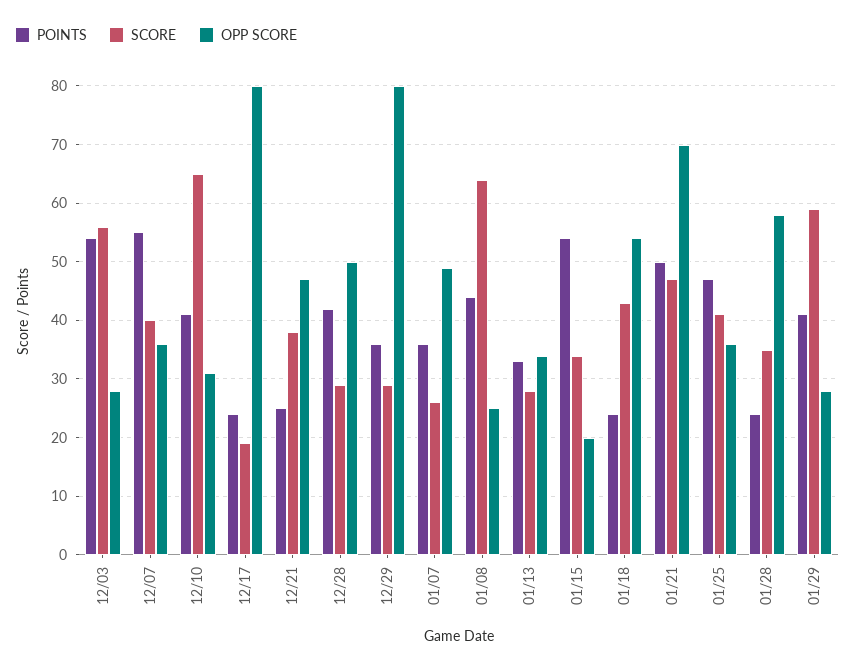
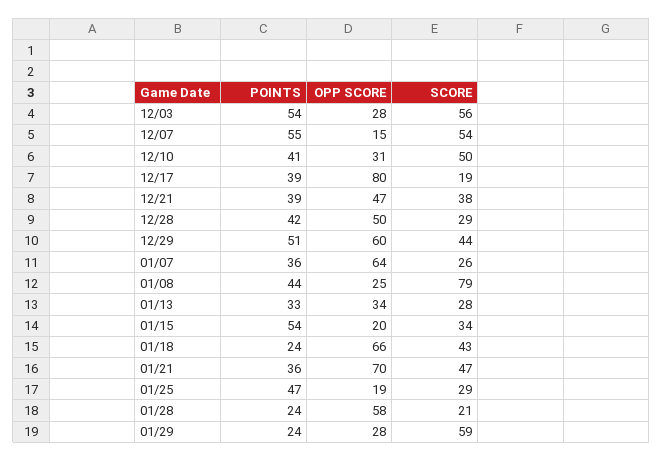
SCORE, 12/07: 40 -> 54
OPP SCORE, 12/07: 35 -> 15
SCORE, 12/10: 65 -> 50
POINTS, 12/17: 25 -> 39
POINTS, 12/21: 25 -> 39
POINTS, 12/29: 35 -> 51
SCORE, 12/29: 30 -> 44
OPP SCORE, 12/29: 80 -> 60
OPP SCORE, 01/07: 50 -> 64
SCORE, 01/08: 65 -> 79
OPP SCORE, 01/18: 55 -> 66
POINTS, 01/21: 50 -> 36
SCORE, 01/25: 40 -> 29
OPP SCORE, 01/25: 35 -> 19
SCORE, 01/28: 35 -> 21
POINTS, 01/29: 40 -> 24

